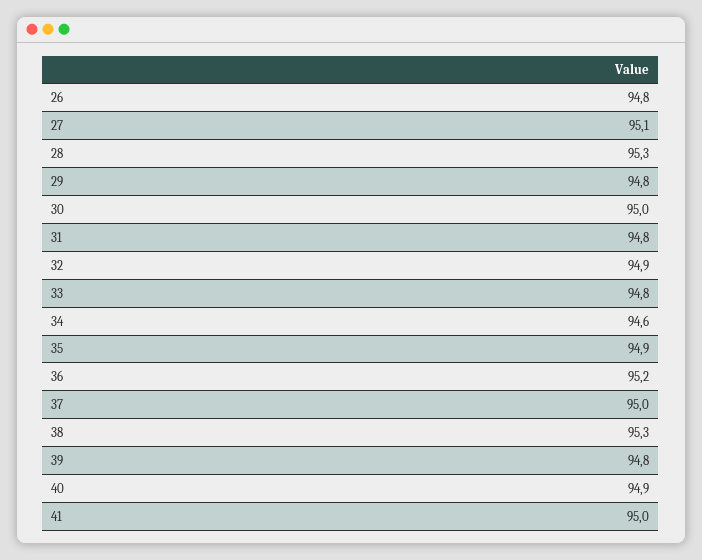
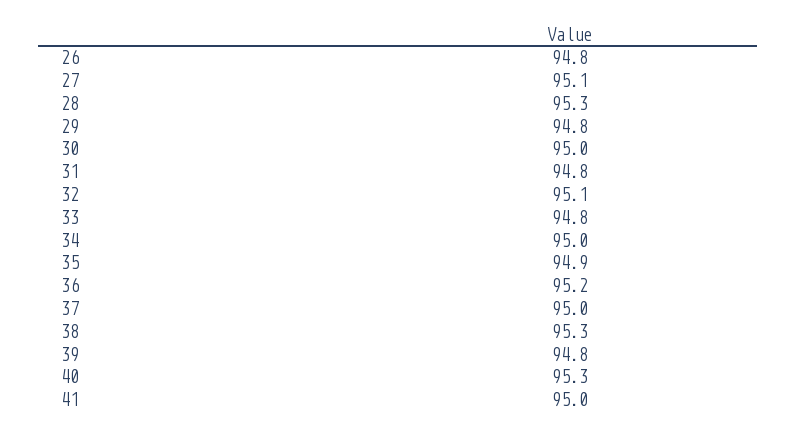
32: 94.9 -> 95.1
34: 94.6 -> 95
40: 94.9 -> 95.3

